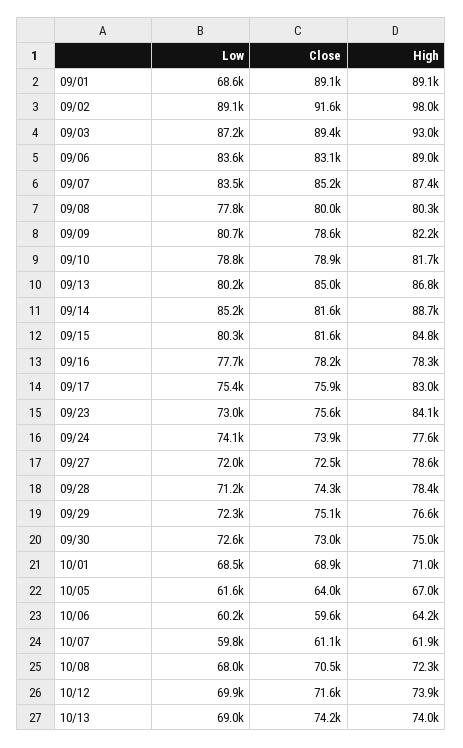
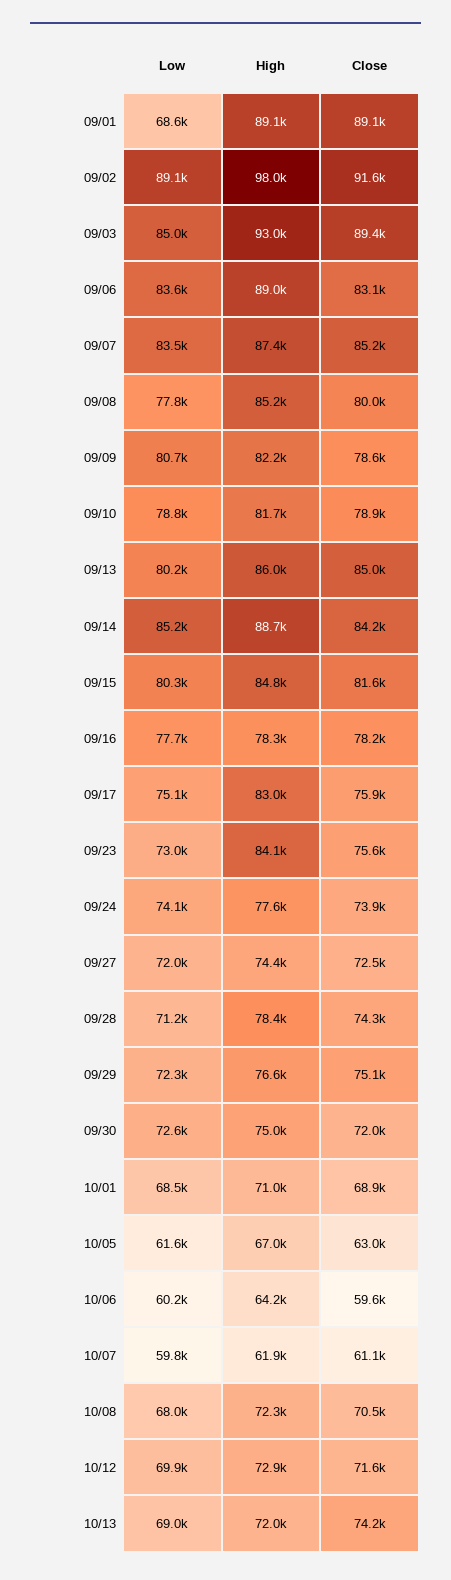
Low, 09/03: 87200 -> 85000
High, 09/08: 80300 -> 85200
High, 09/13: 86800 -> 86000
Close, 09/14: 81600 -> 84200
Low, 09/17: 75400 -> 75100
High, 09/27: 78600 -> 74400
Close, 09/30: 73000 -> 72000
Close, 10/05: 64000 -> 63000
High, 10/12: 73900 -> 72900
High, 10/13: 74000 -> 72000

